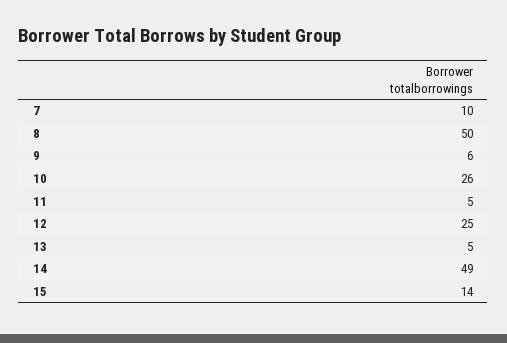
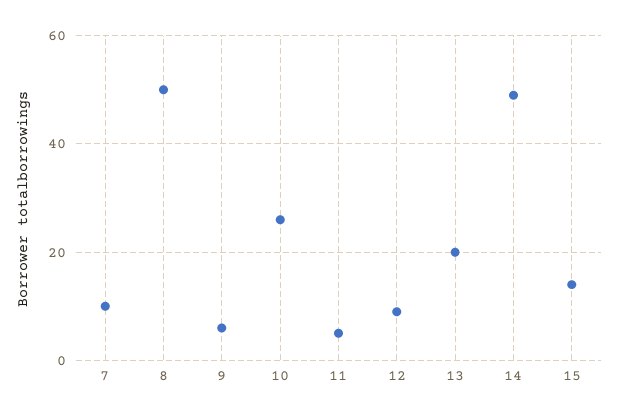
12: 25 -> 10
13: 5 -> 20

